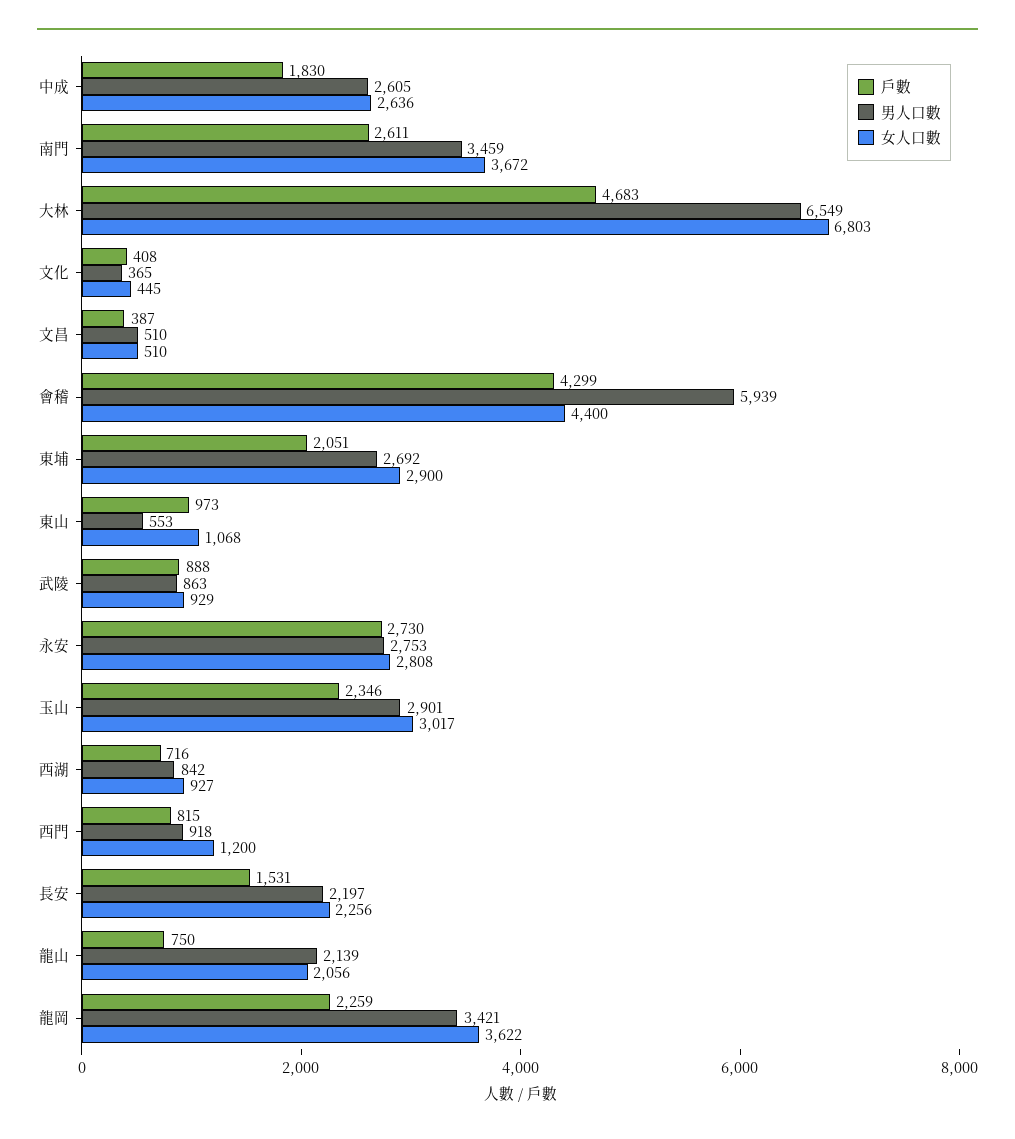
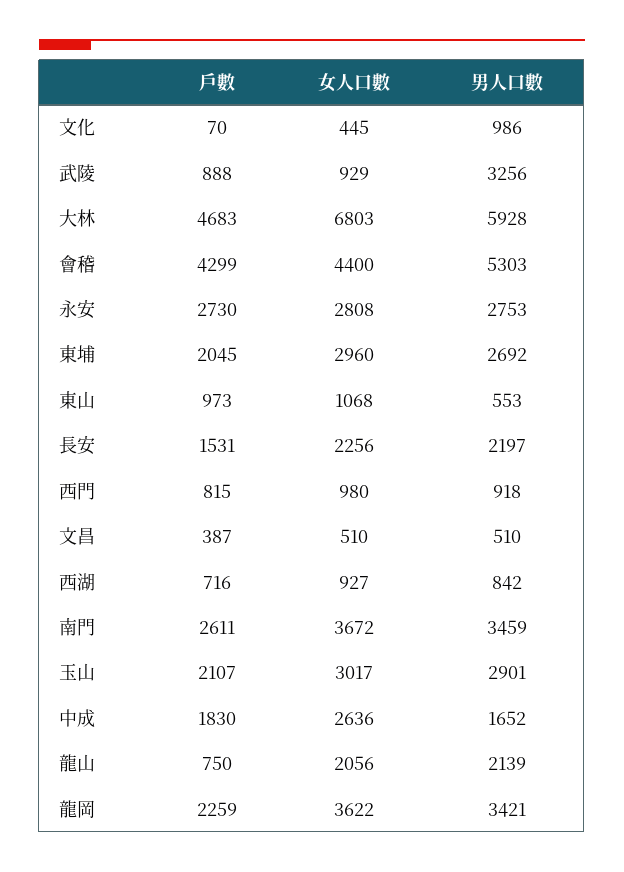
男人口數, 中成: 2605 -> 1652
男人口數, 大林: 6549 -> 5928
戶數, 文化: 408 -> 70
男人口數, 文化: 365 -> 986
男人口數, 會稽: 5939 -> 5303
戶數, 東埔: 2051 -> 2045
女人口數, 東埔: 2900 -> 2960
男人口數, 武陵: 863 -> 3256
戶數, 玉山: 2346 -> 2107
女人口數, 西門: 1200 -> 980

